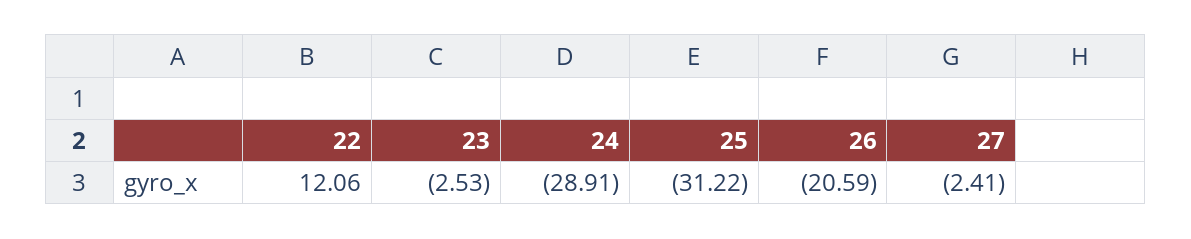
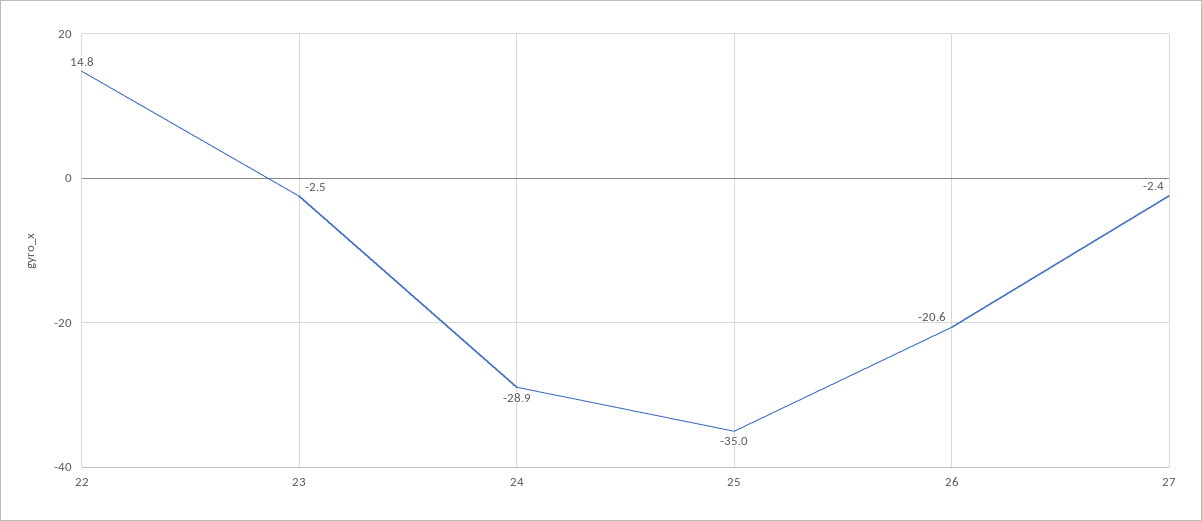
22: 12.06 -> 14.8
25: -31.22 -> -35

